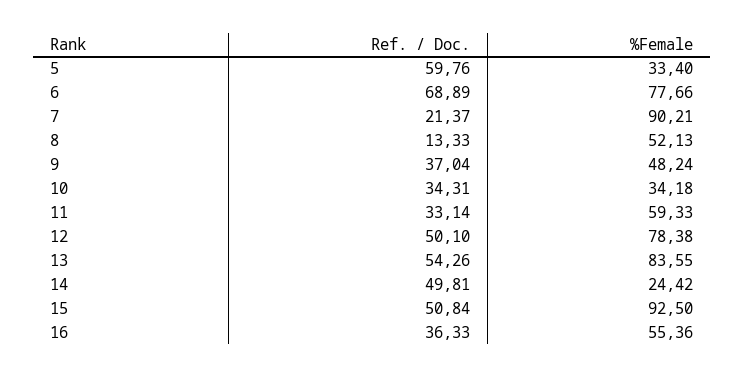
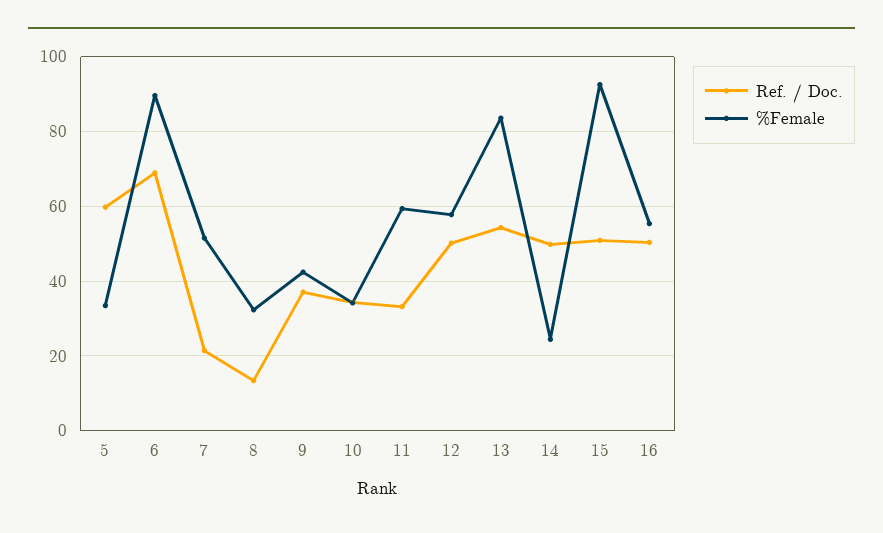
%Female, 6: 77.66 -> 90
%Female, 7: 90.21 -> 52
%Female, 8: 52.13 -> 32
%Female, 9: 48.24 -> 42
%Female, 12: 78.38 -> 58
Ref. / Doc., 16: 36.33 -> 50

